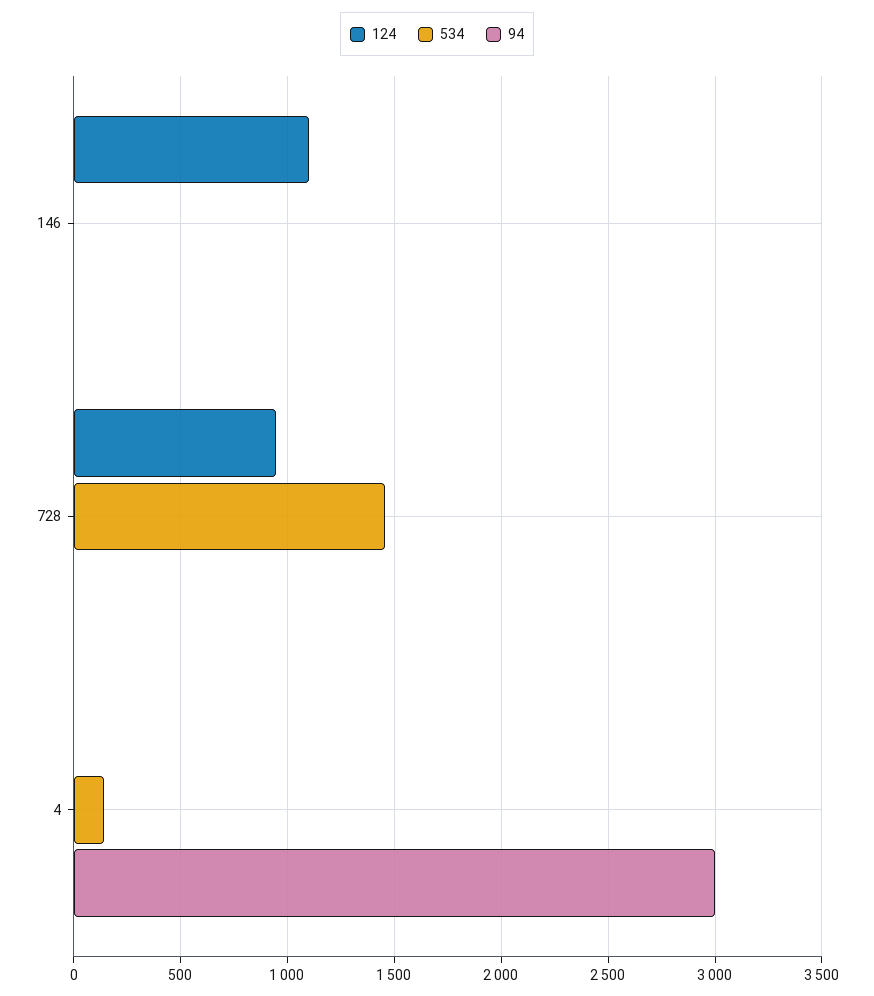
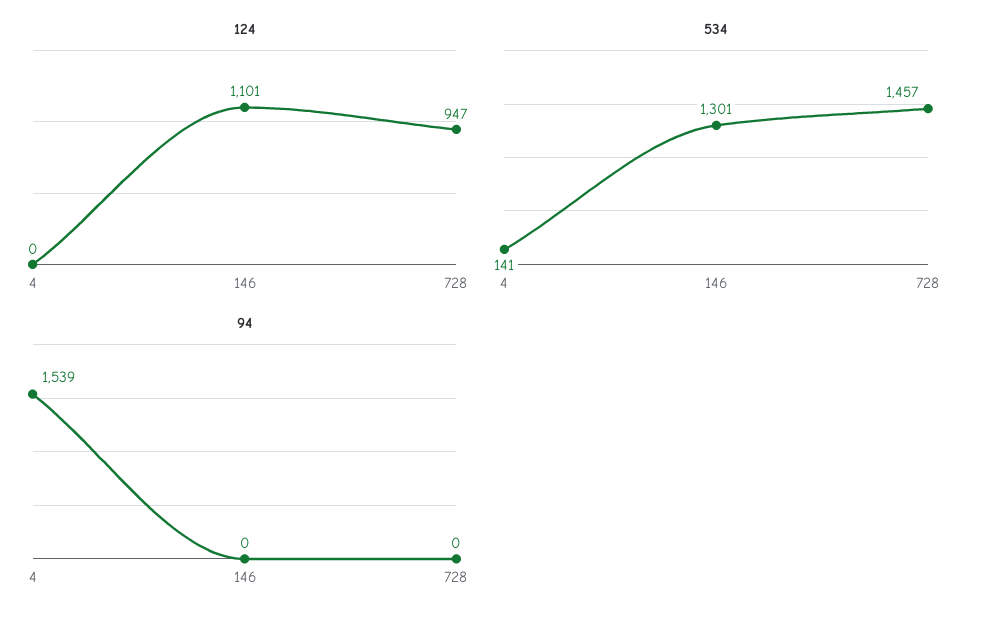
534, 146: 0 -> 1301
94, 4: 3000 -> 1539

